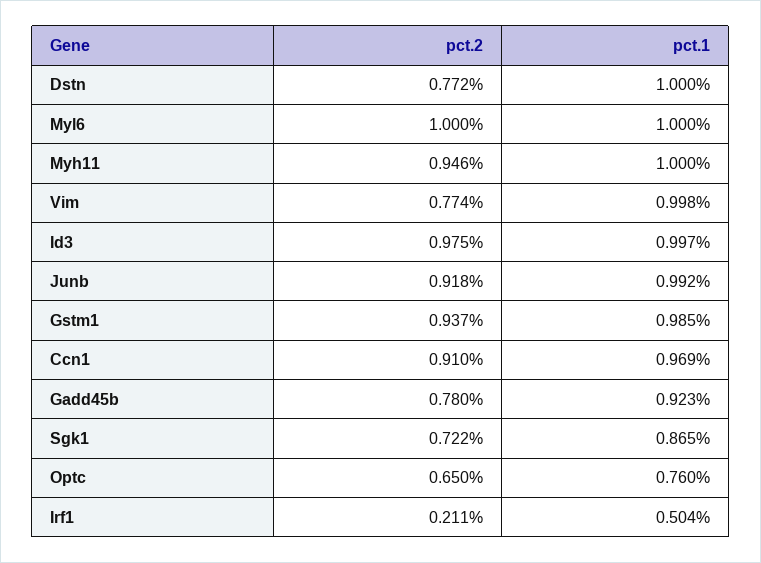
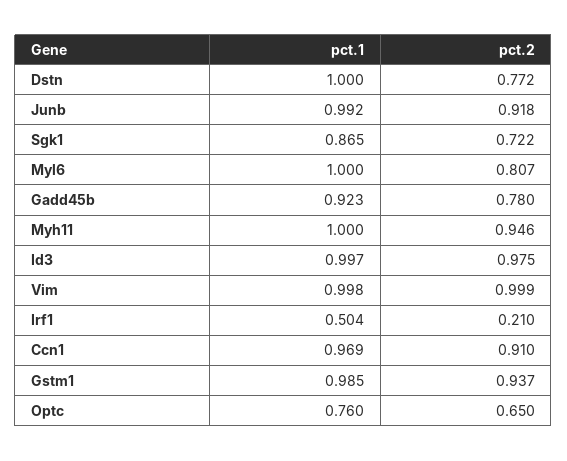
pct.2, Myl6: 1 -> 0.807
pct.2, Vim: 0.774 -> 0.999
pct.2, Irf1: 0.211 -> 0.21

